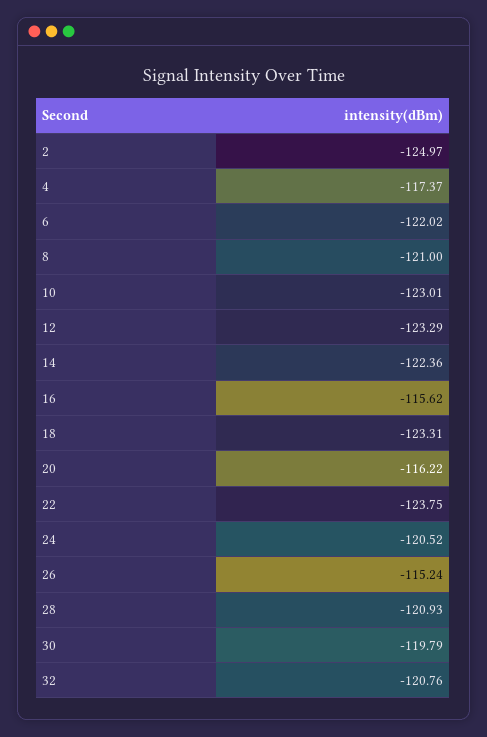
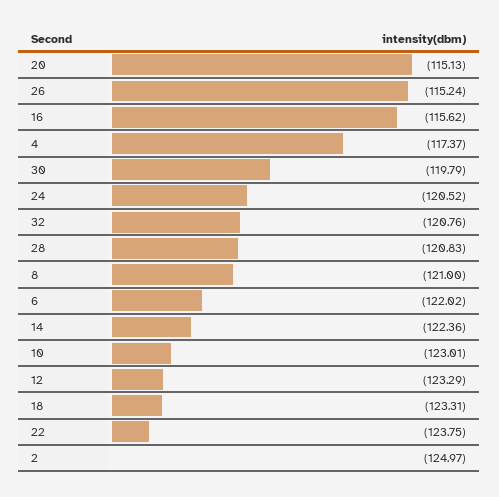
20: -116.22 -> -115.13
28: -120.93 -> -120.83

